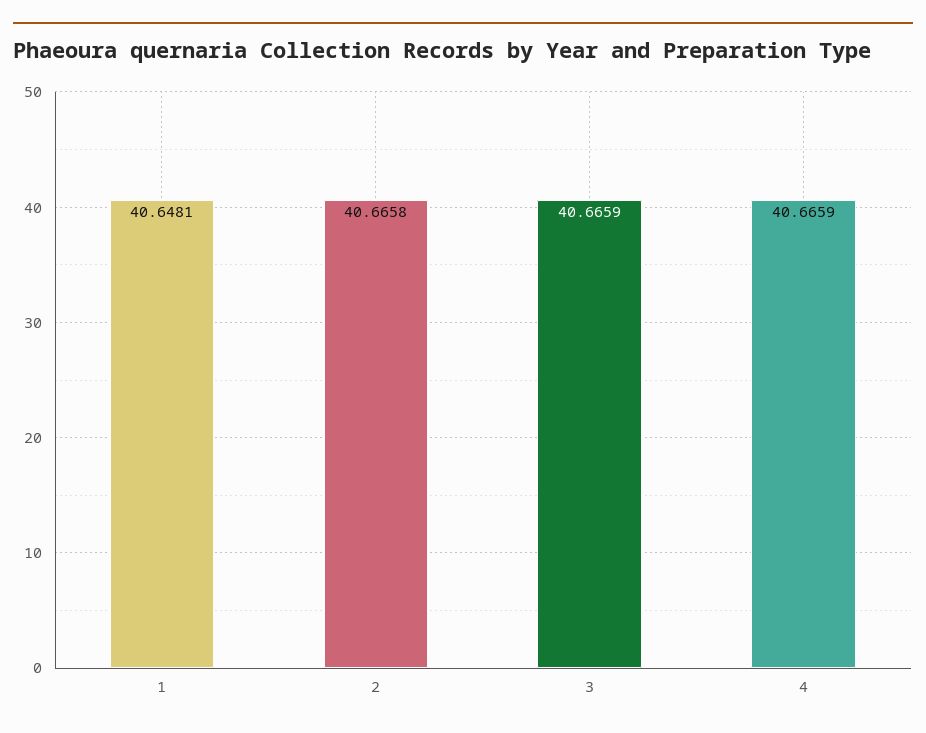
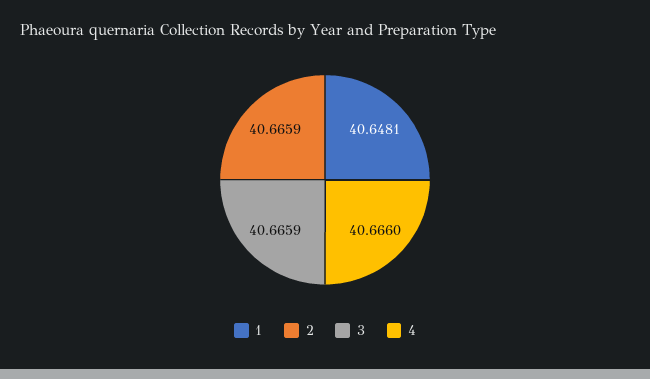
2: 40.6658 -> 40.6659
4: 40.6659 -> 40.666

